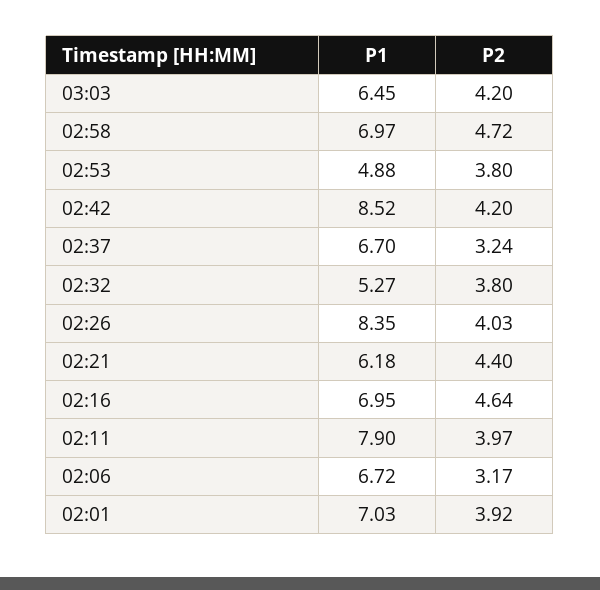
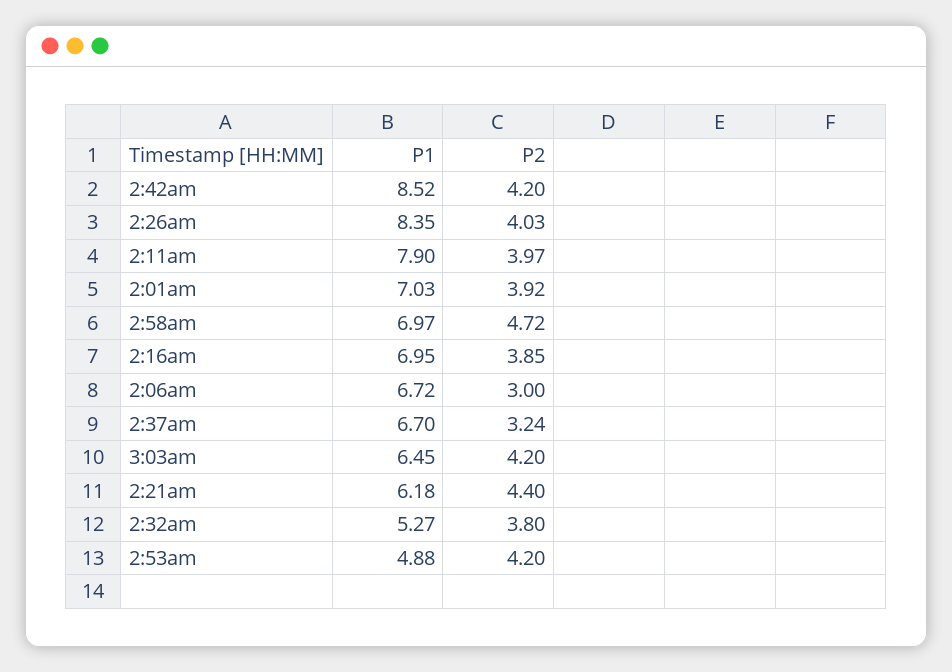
P2, 02:53: 3.8 -> 4.2
P2, 02:16: 4.64 -> 3.85
P2, 02:06: 3.17 -> 3

